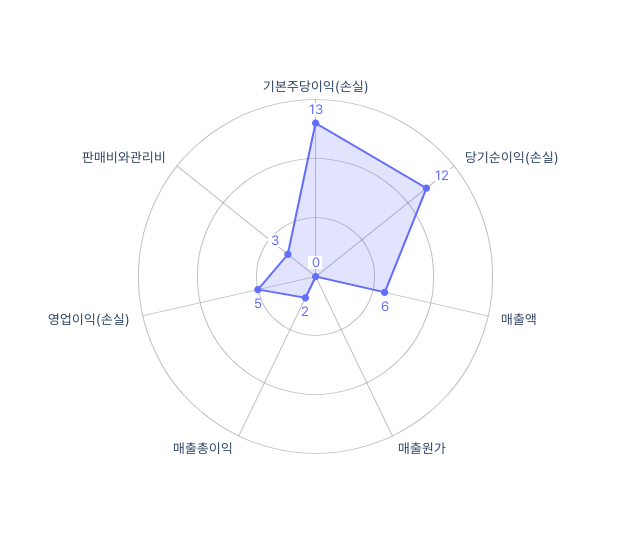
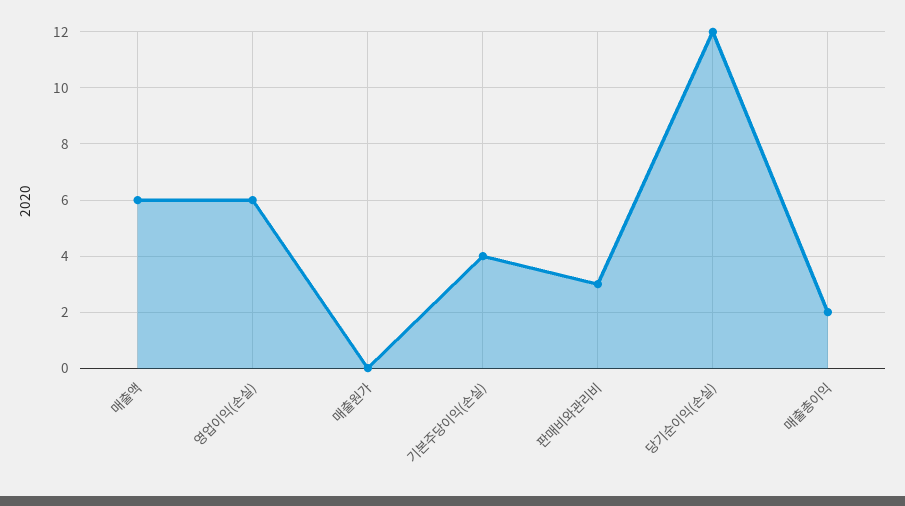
기본주당이익(손실): 13 -> 4
영업이익(손실): 5 -> 6

